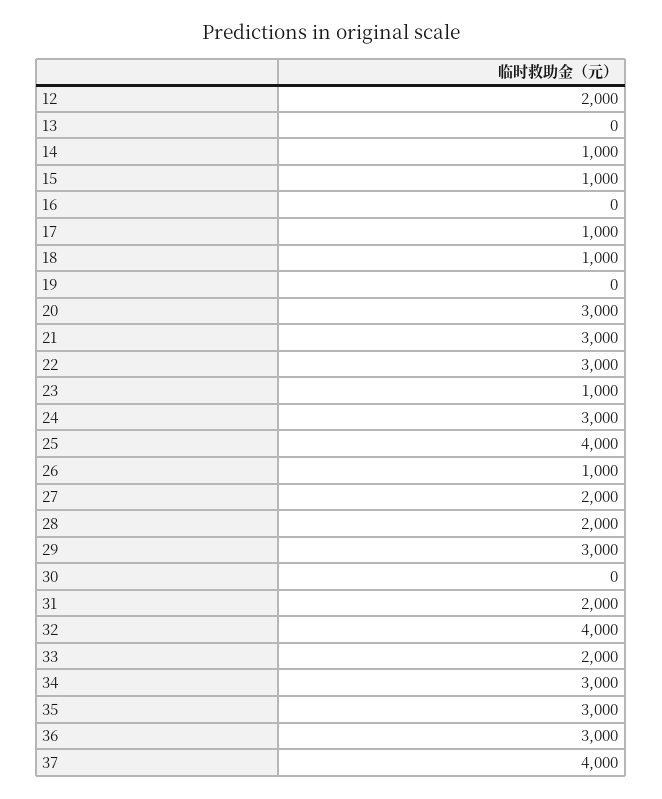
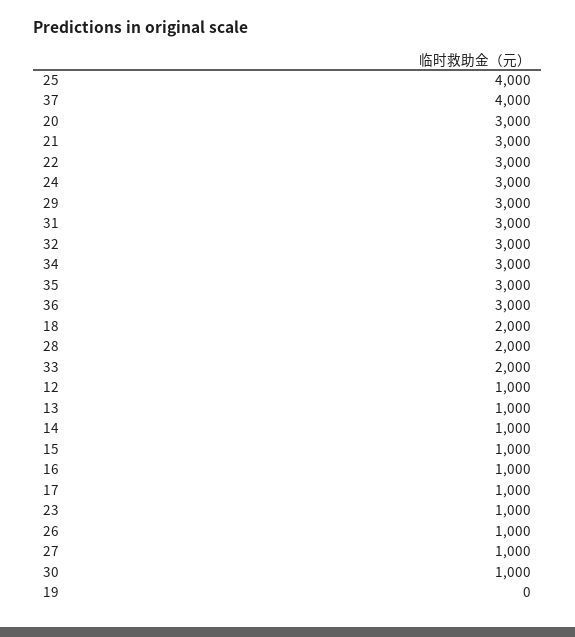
12: 2000 -> 1000
13: 0 -> 1000
16: 0 -> 1000
18: 1000 -> 2000
27: 2000 -> 1000
30: 0 -> 1000
31: 2000 -> 3000
32: 4000 -> 3000

